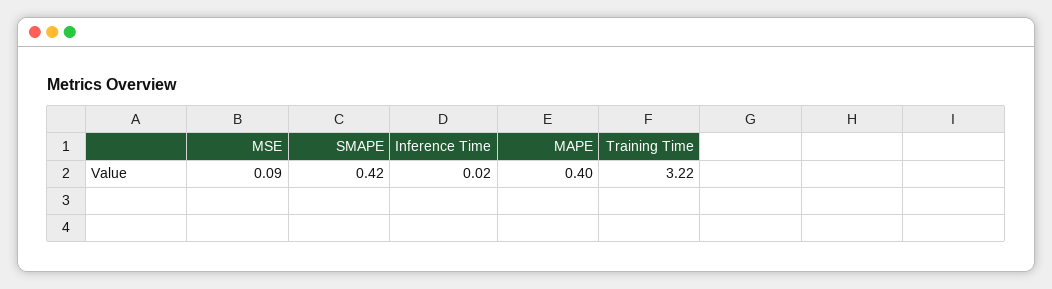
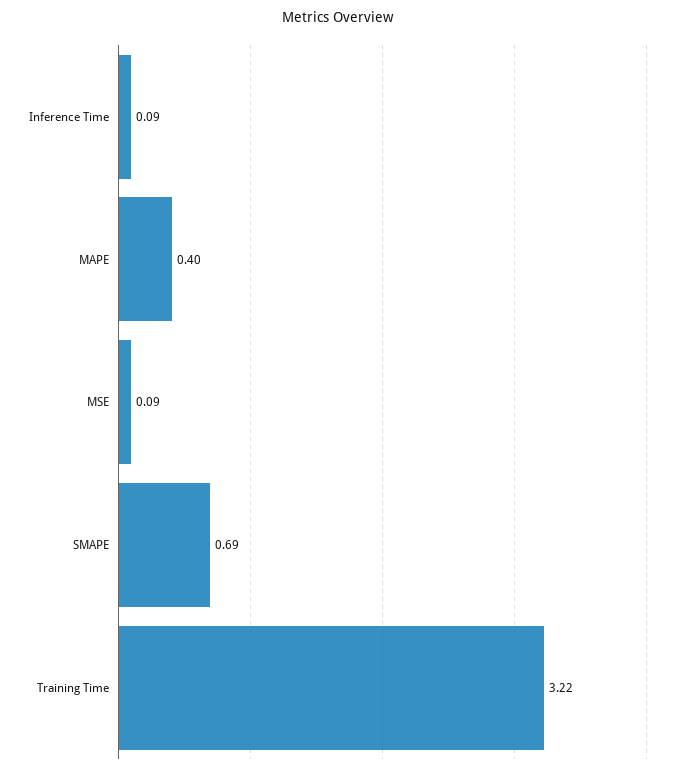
SMAPE: 0.42 -> 0.69
Inference Time: 0.02 -> 0.09

